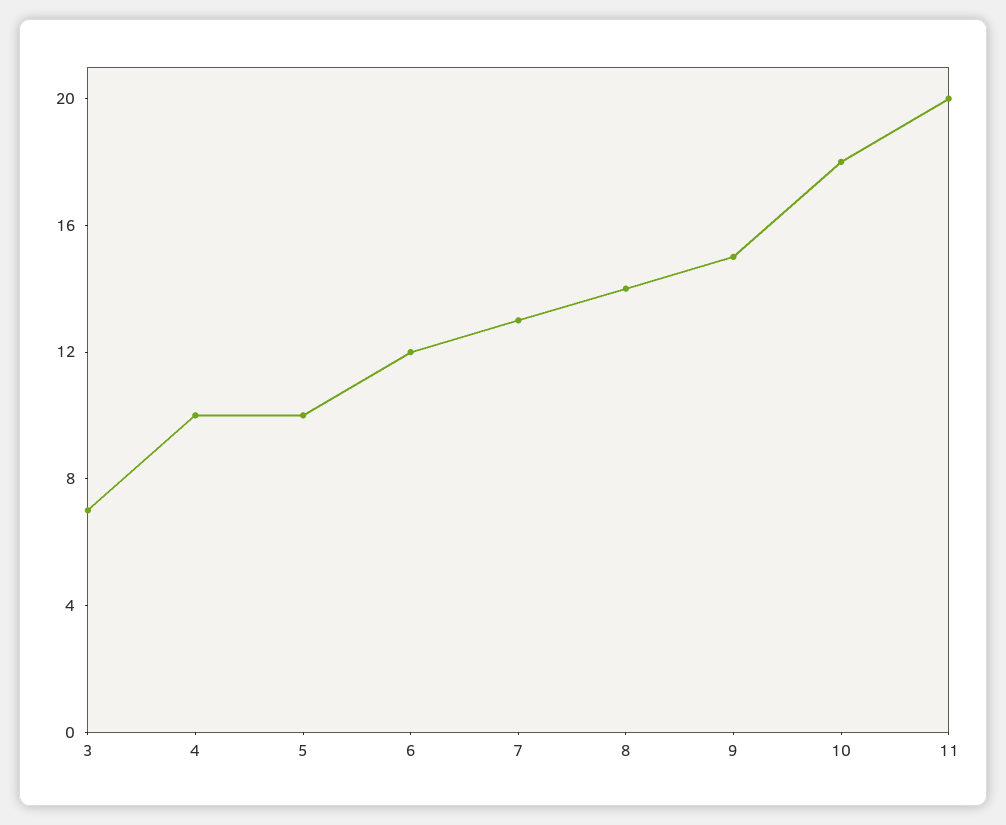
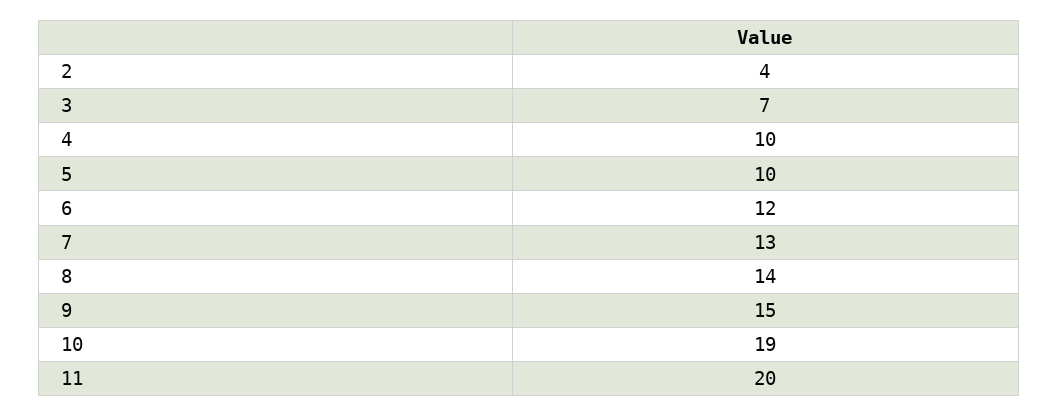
10: 18 -> 19
2: none -> 4

